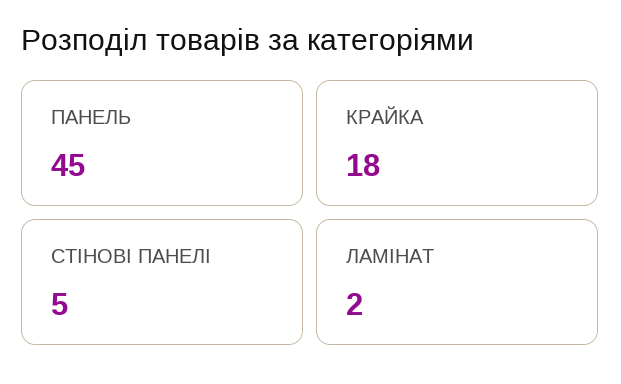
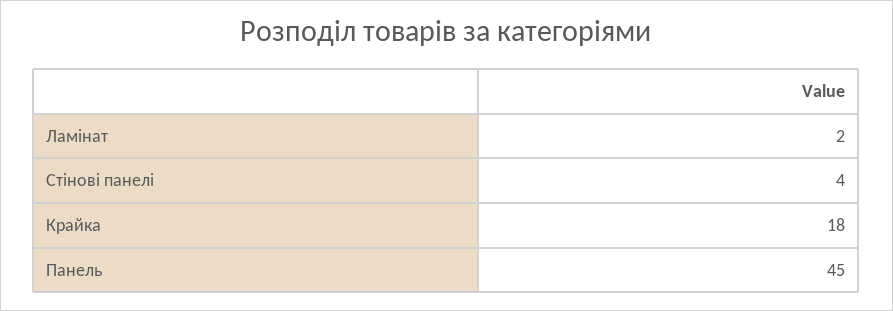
СТІНОВІ ПАНЕЛІ: 5 -> 4

